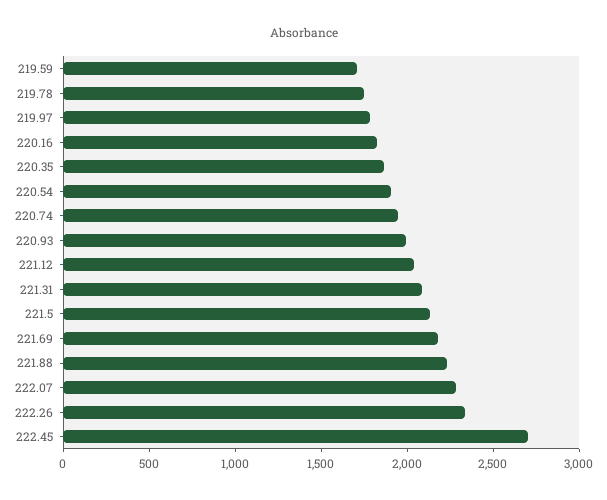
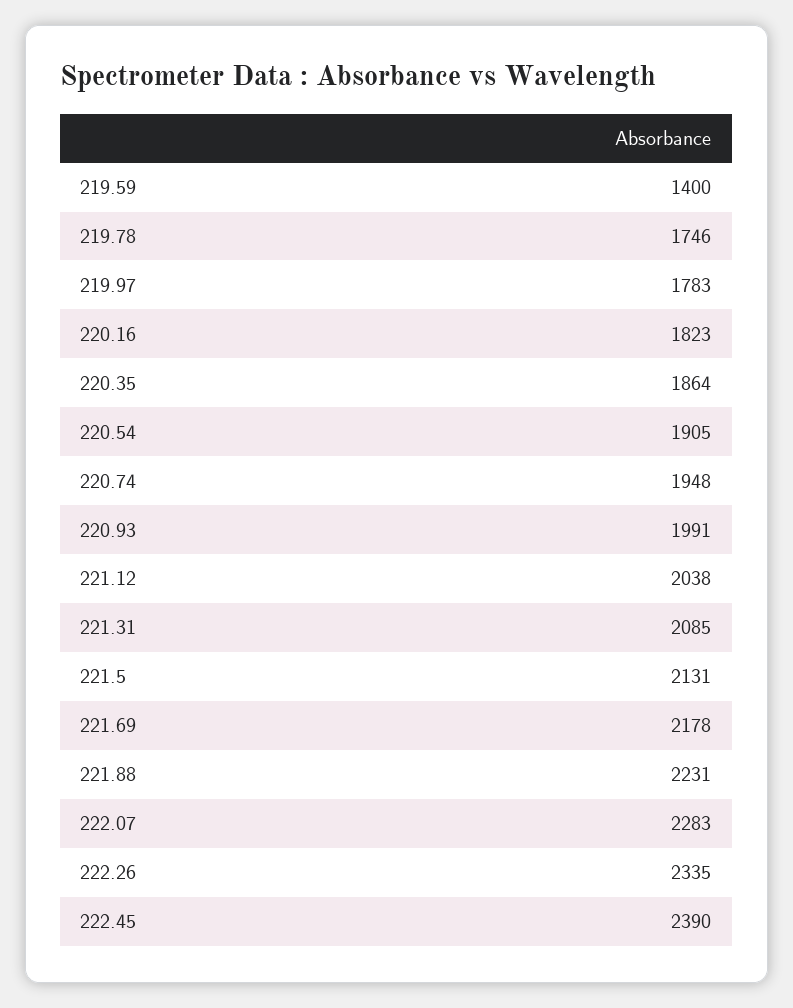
219.59: 1700 -> 1400
222.45: 2700 -> 2390

